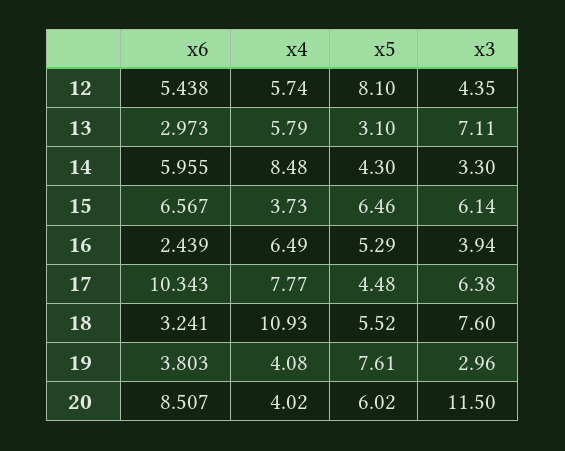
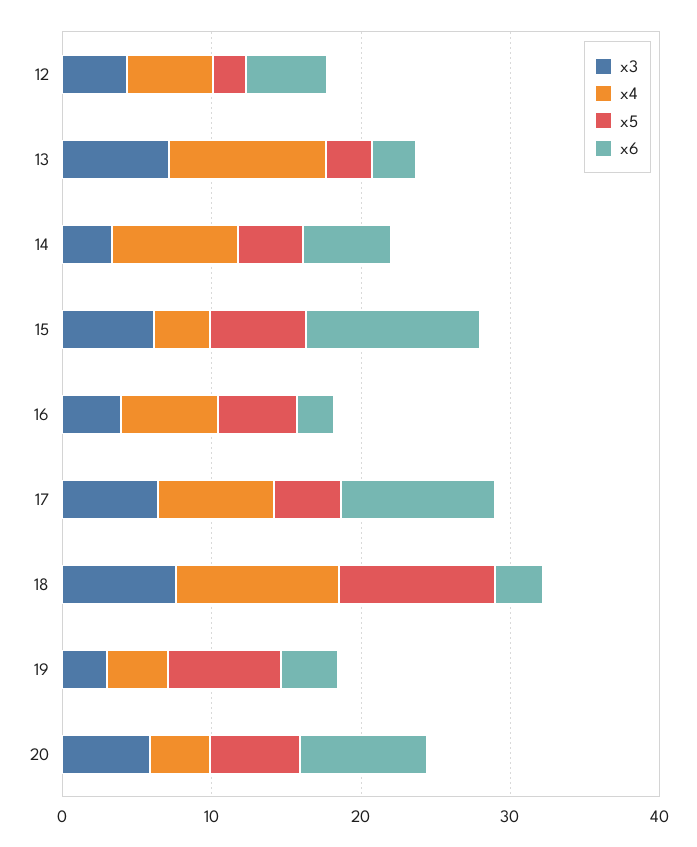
x5, 12: 8.1 -> 2
x4, 13: 5.79 -> 10
x6, 15: 6.567 -> 12
x5, 18: 5.52 -> 10
x3, 20: 11.5 -> 6

